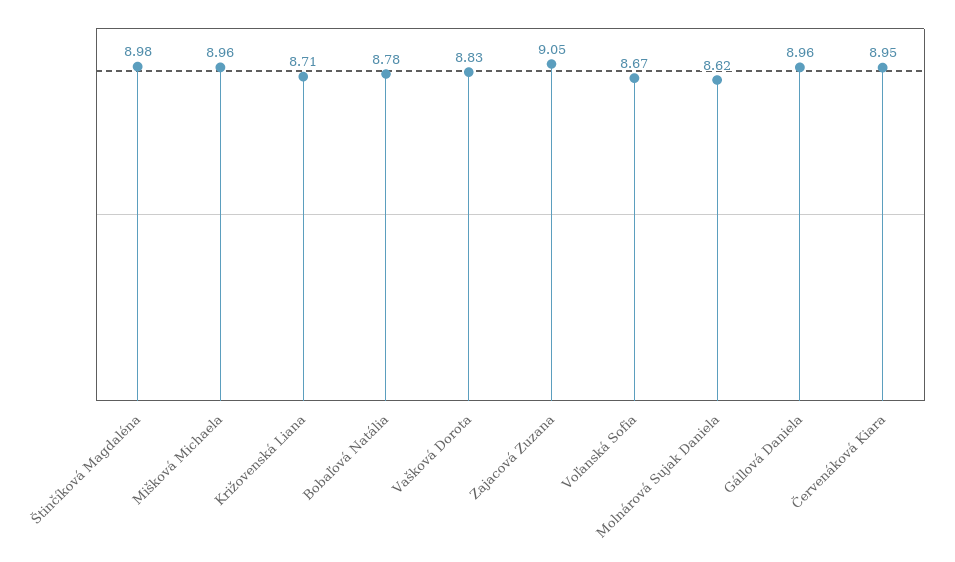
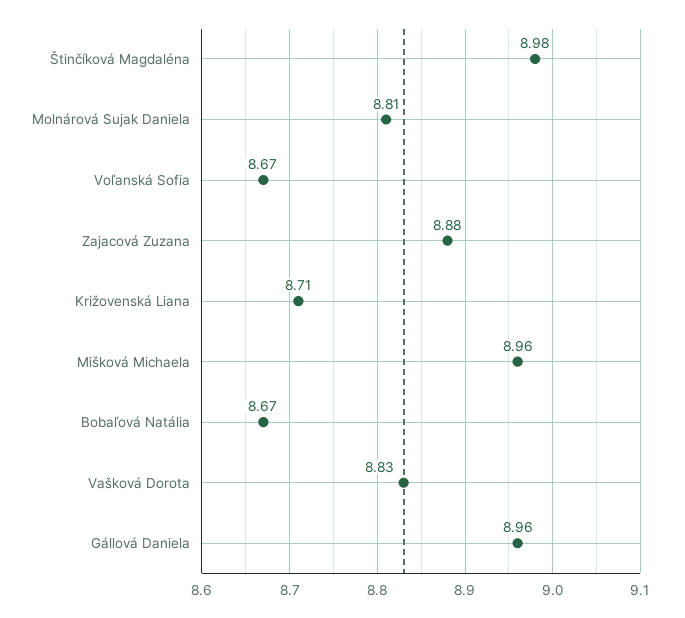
Bobaľová Natália: 8.78 -> 8.67
Zajacová Zuzana: 9.05 -> 8.88
Molnárová Sujak Daniela: 8.62 -> 8.81
Červenáková Kiara: 8.95 -> none

